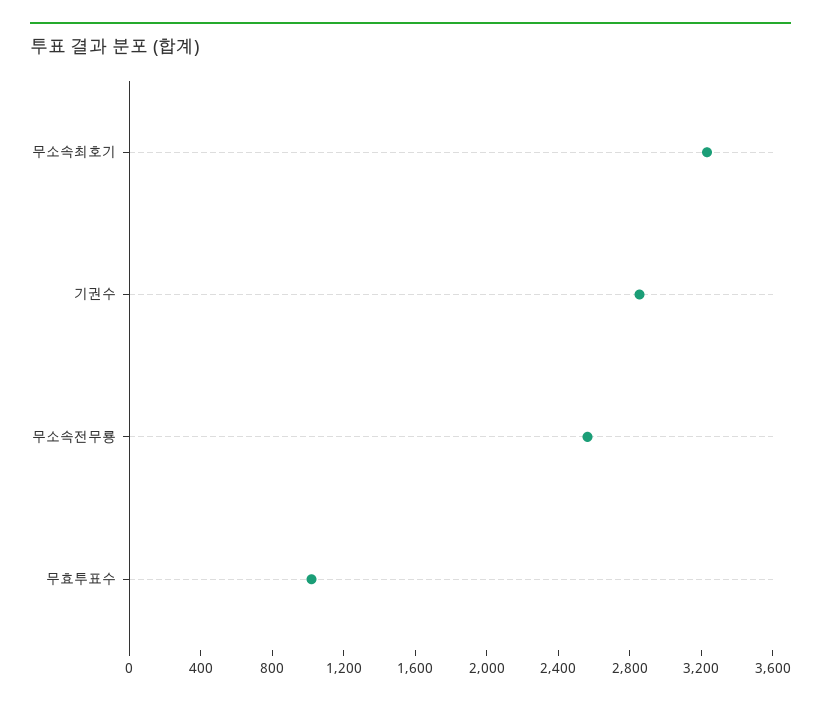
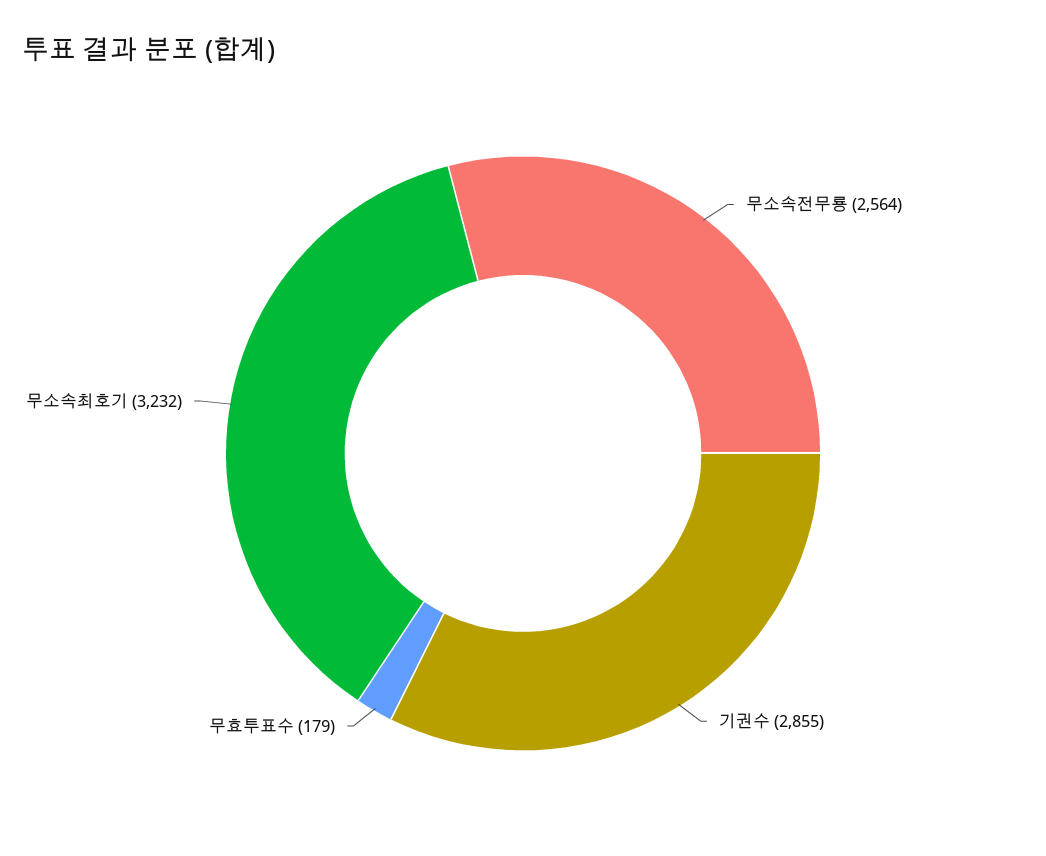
무효투표수: 1000 -> 179

